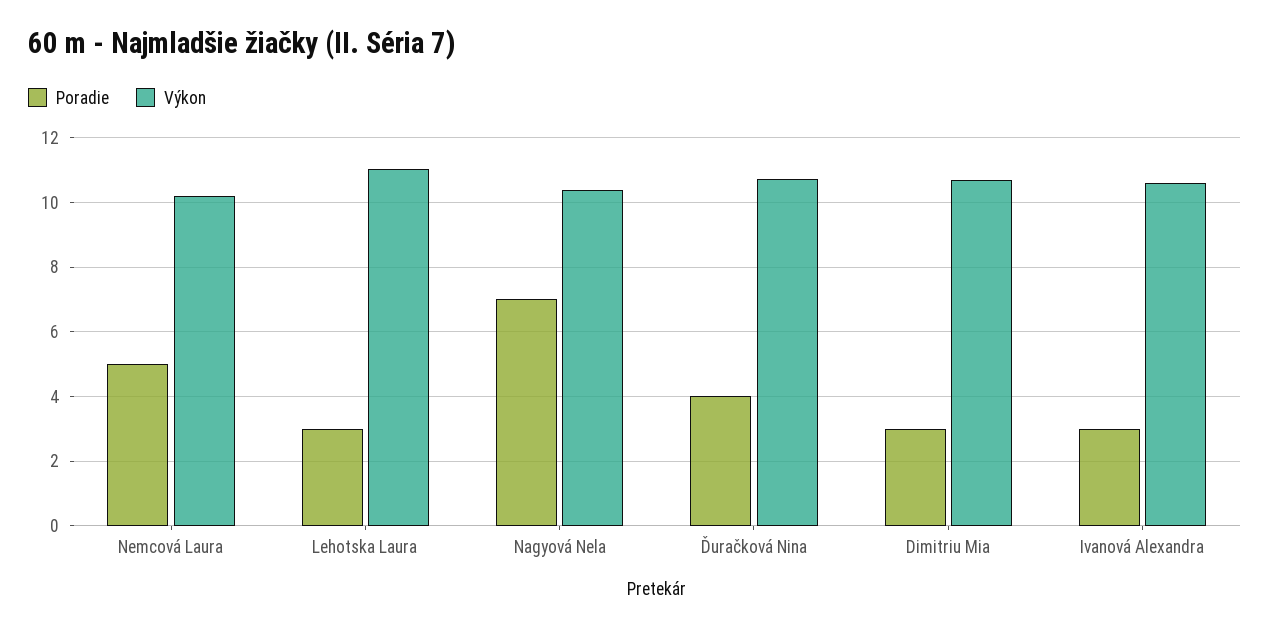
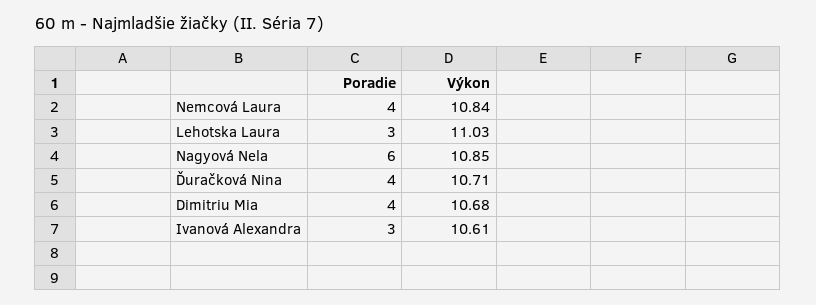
Poradie, Nemcová Laura: 5 -> 4
Výkon, Nemcová Laura: 10.2 -> 10.84
Poradie, Nagyová Nela: 7 -> 6
Výkon, Nagyová Nela: 10.4 -> 10.85
Poradie, Dimitriu Mia: 3 -> 4

